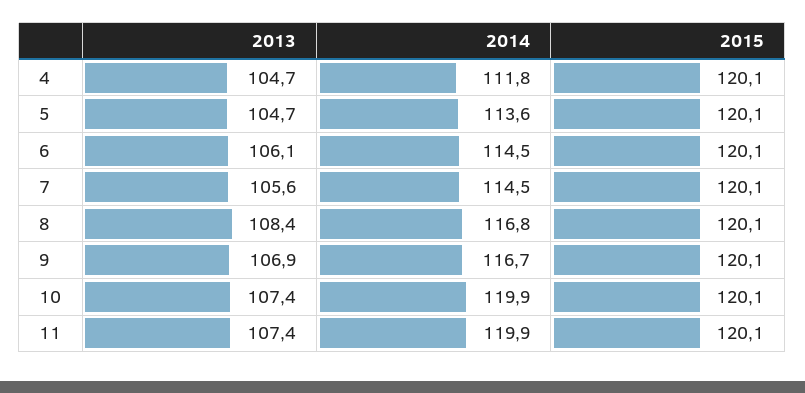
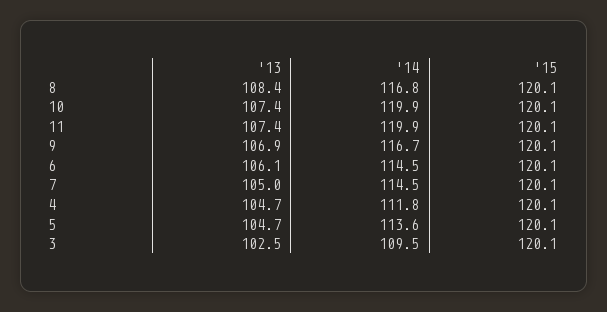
2013, 7: 105.6 -> 105
2013, 3: none -> 102.5
2014, 3: none -> 109.5
2015, 3: none -> 120.1

